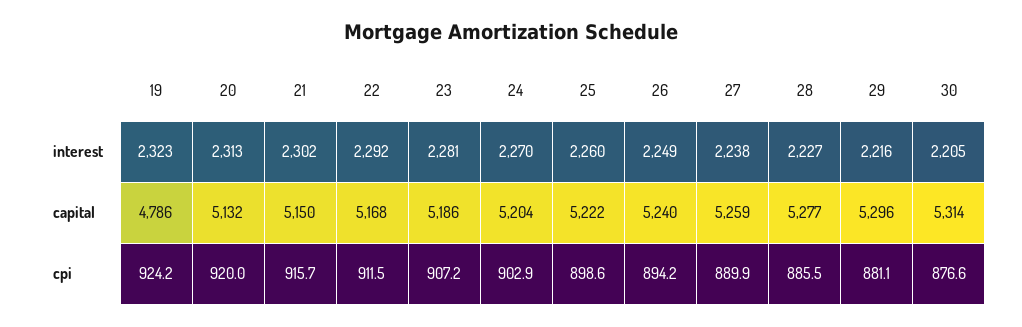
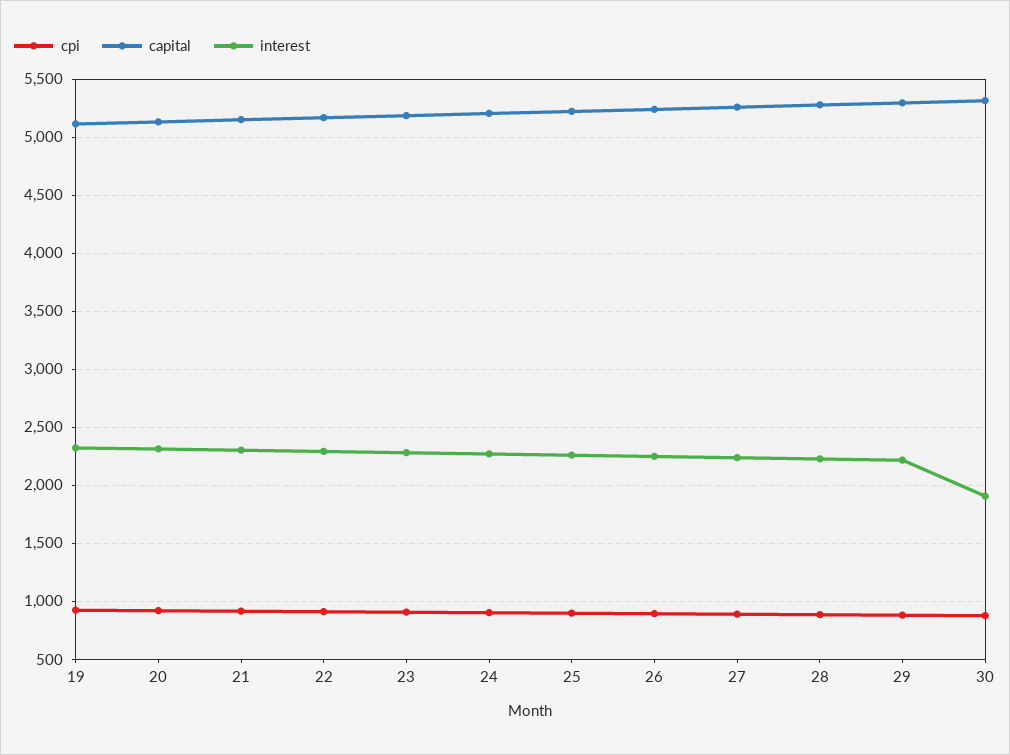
interest, 30: 2205 -> 1900
capital, 19: 4786 -> 5100

